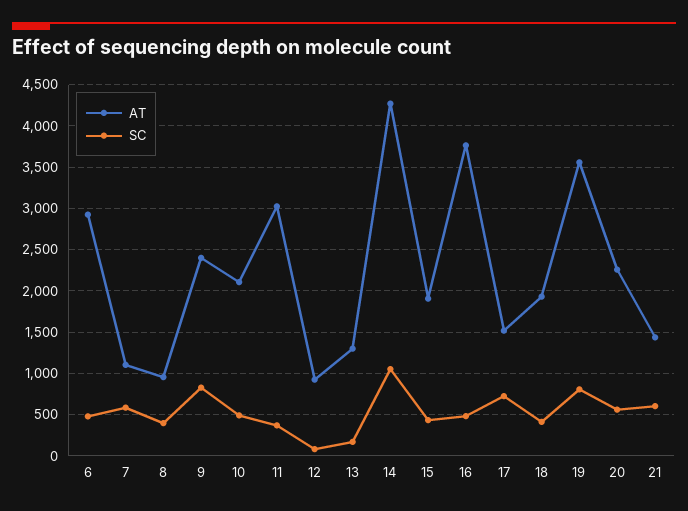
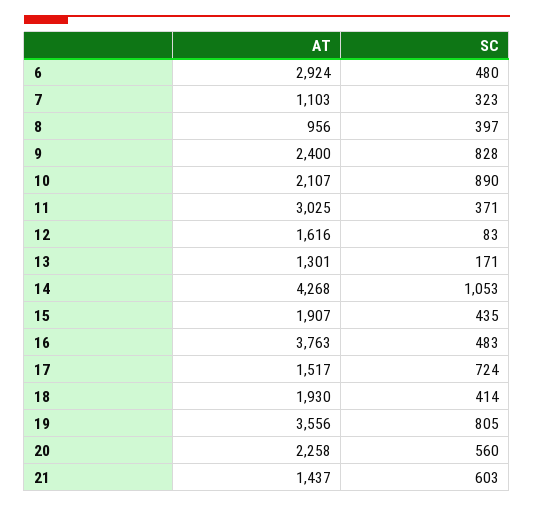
SC, 7: 600 -> 323
SC, 10: 500 -> 890
AT, 12: 900 -> 1616

